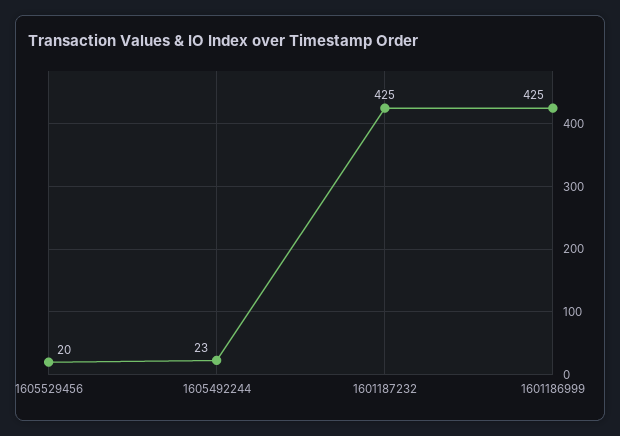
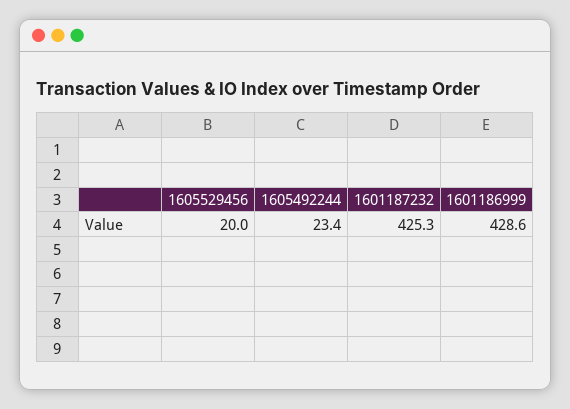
1601186999: 425 -> 428.6

